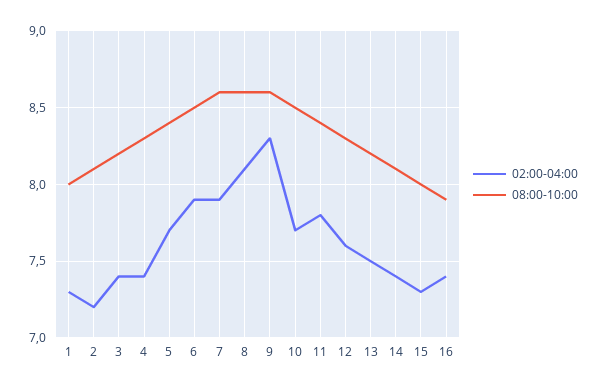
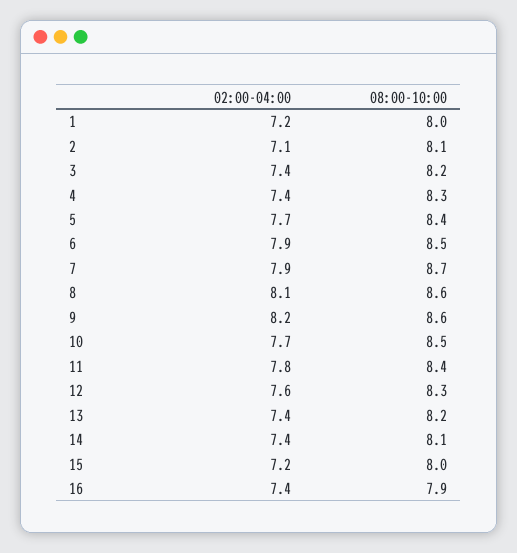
02:00-04:00, 1: 7.3 -> 7.2
02:00-04:00, 2: 7.2 -> 7.1
08:00-10:00, 7: 8.6 -> 8.7
02:00-04:00, 9: 8.3 -> 8.2
02:00-04:00, 13: 7.5 -> 7.4
02:00-04:00, 15: 7.3 -> 7.2

